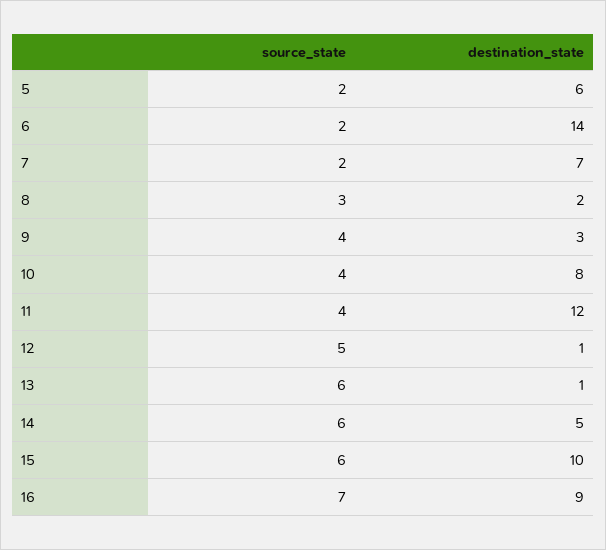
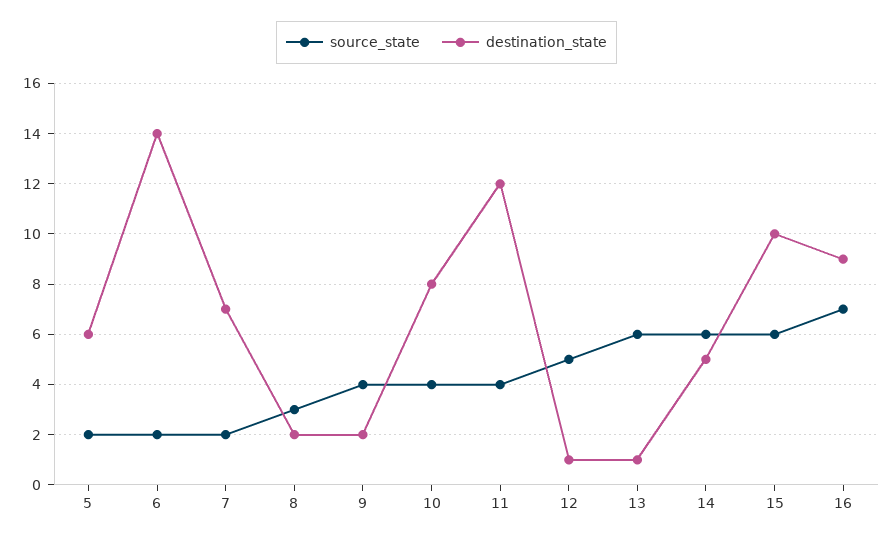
destination_state, 9: 3 -> 2

